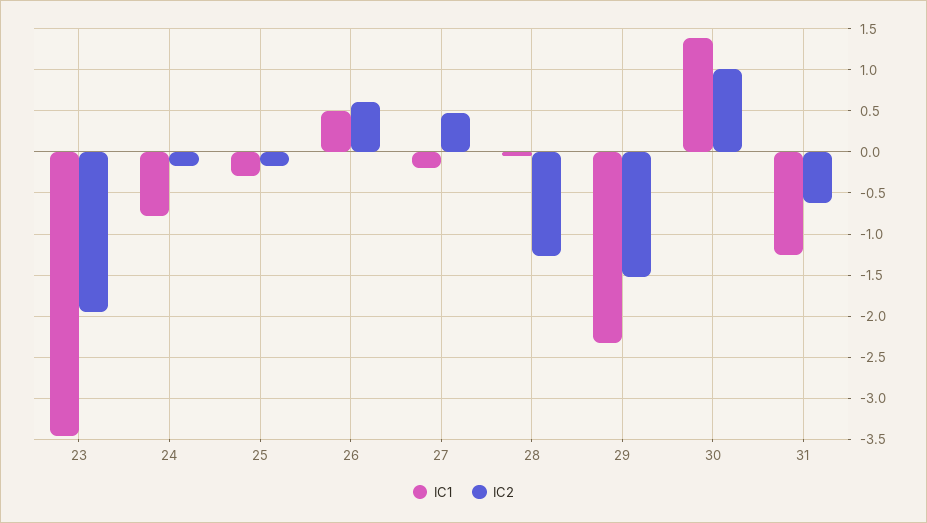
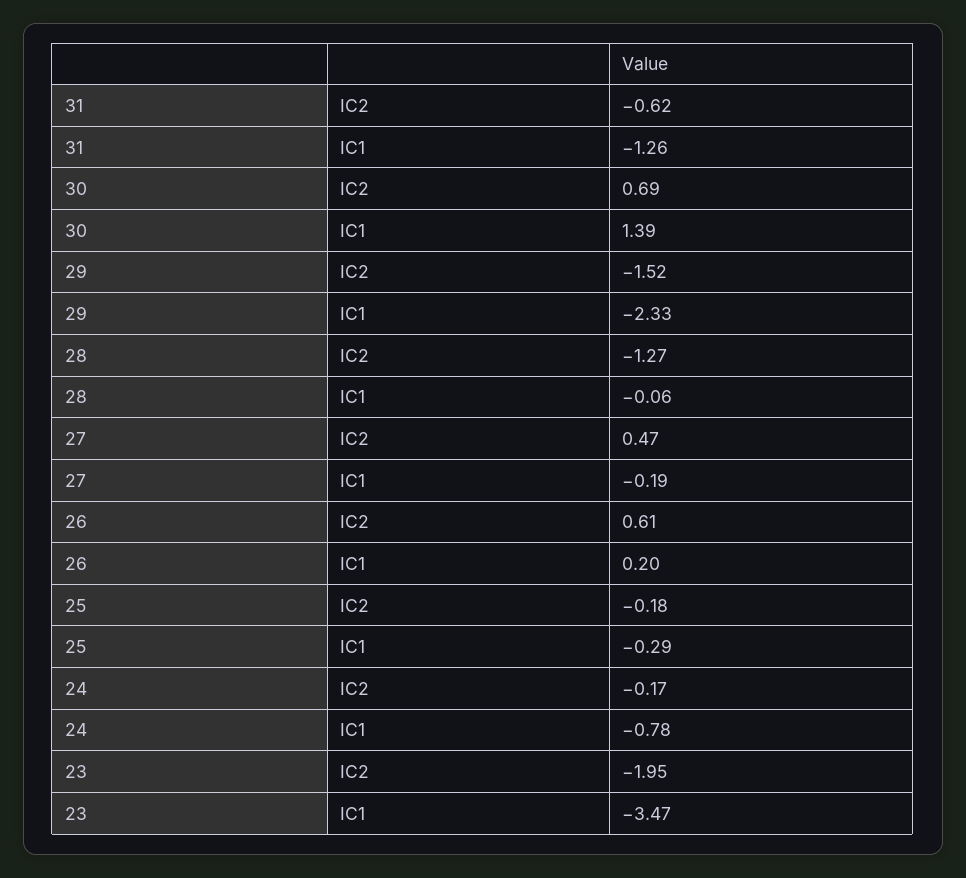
IC1, 26: 0.5 -> 0.2
IC2, 30: 1 -> 0.69

